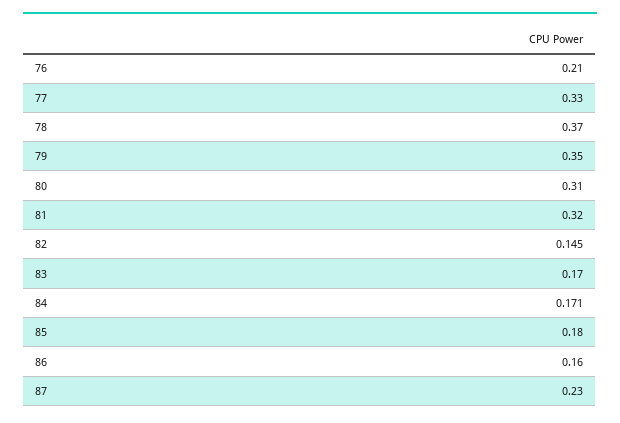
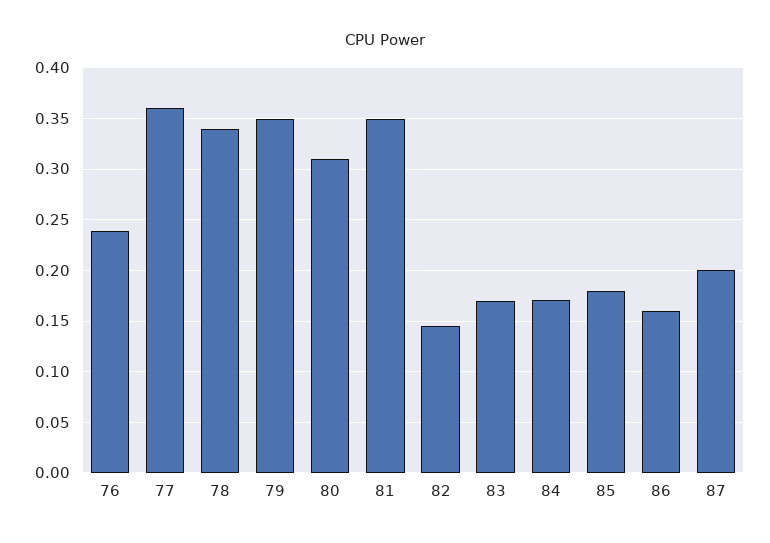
76: 0.21 -> 0.24
77: 0.33 -> 0.36
78: 0.37 -> 0.34
81: 0.32 -> 0.35
87: 0.23 -> 0.2

